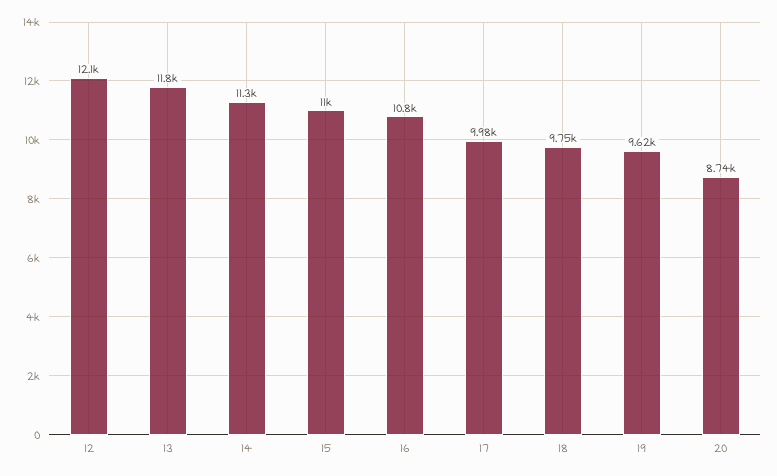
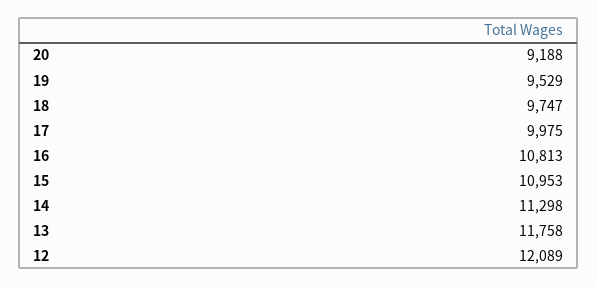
19: 9620 -> 9529
20: 8740 -> 9188

